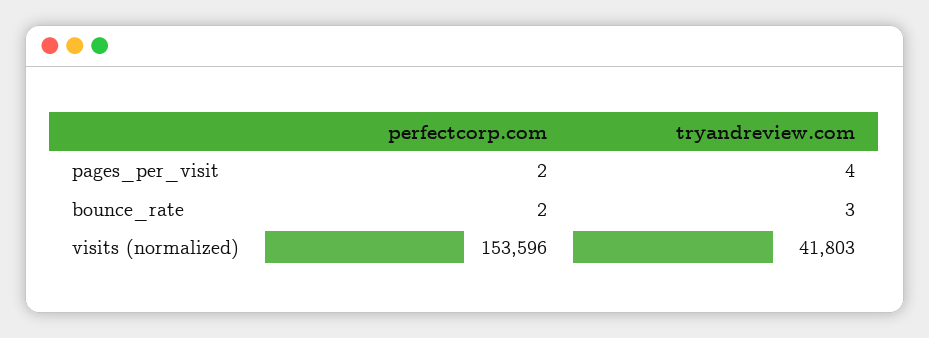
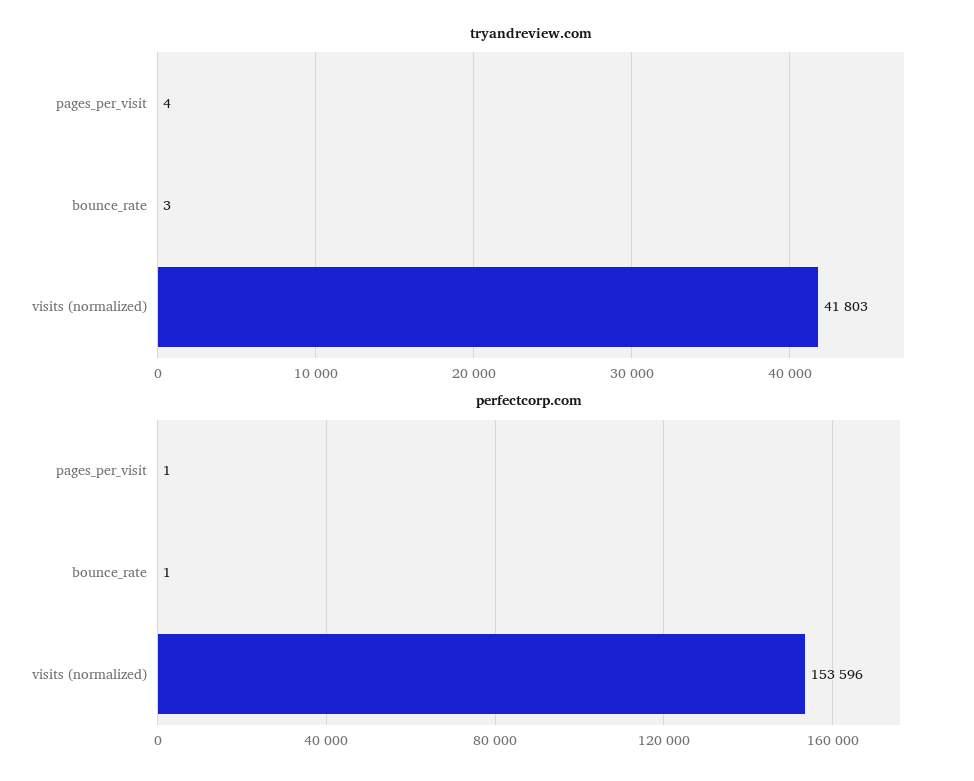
perfectcorp.com, pages_per_visit: 2 -> 1
perfectcorp.com, bounce_rate: 2 -> 1

